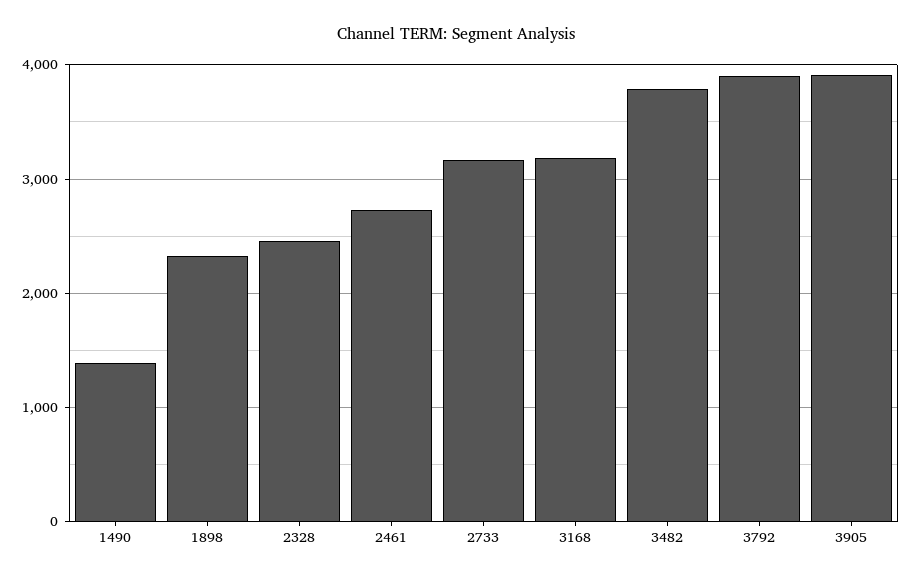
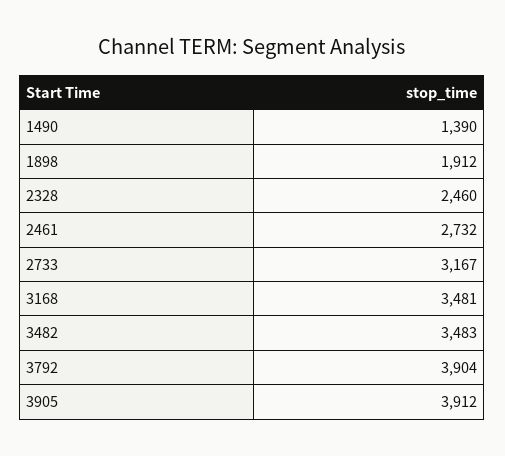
1898: 2300 -> 1912
3168: 3200 -> 3481
3482: 3800 -> 3483

